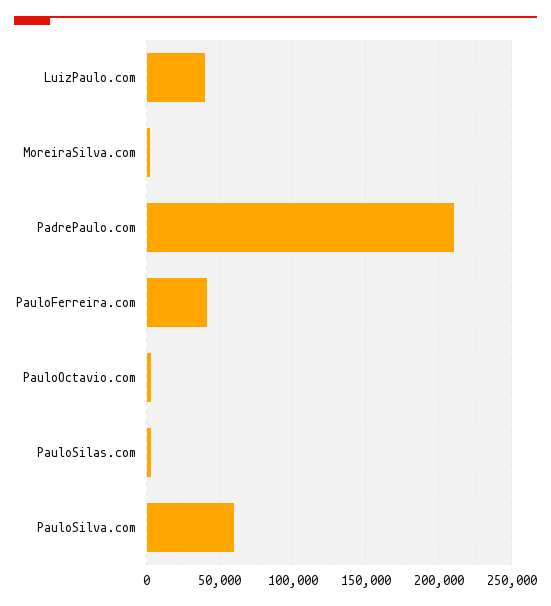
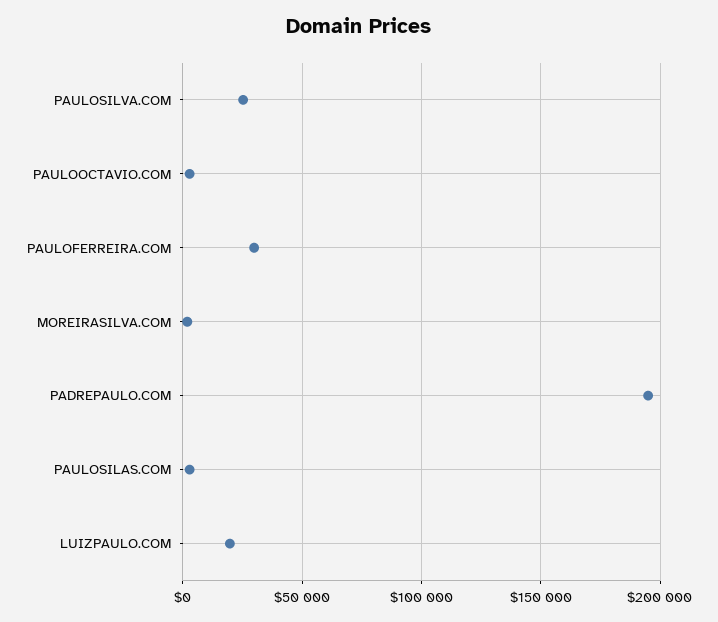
LuizPaulo.com: 40000 -> 20000
PadrePaulo.com: 210000 -> 195000
PauloFerreira.com: 40000 -> 30000
PauloSilva.com: 60000 -> 25000

